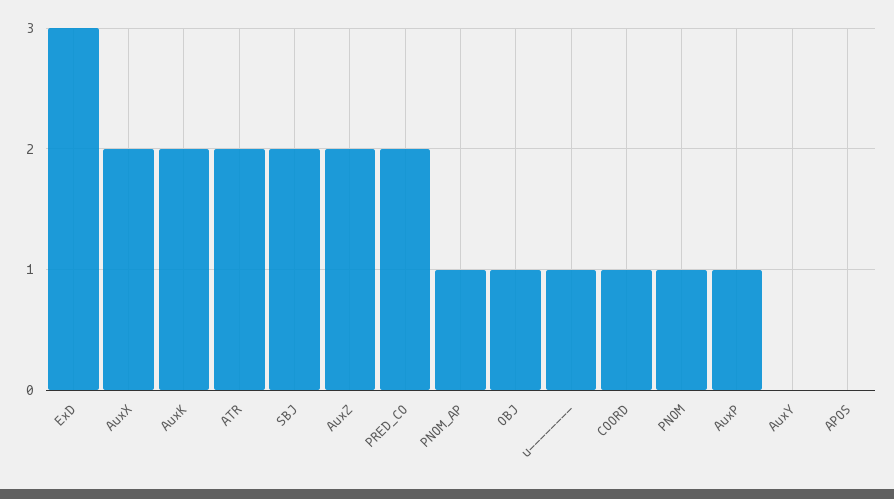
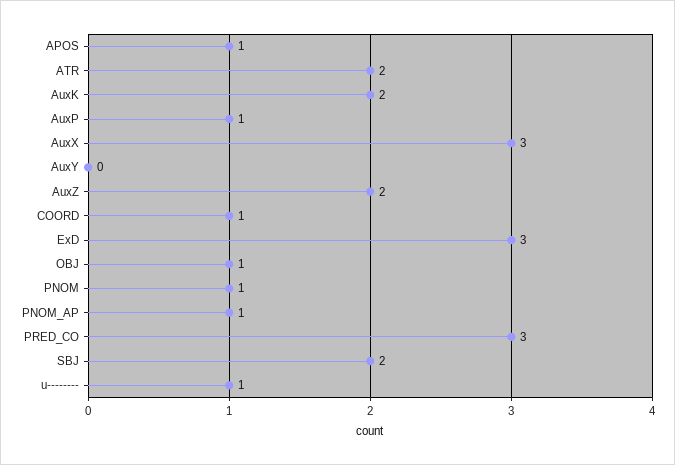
AuxX: 2 -> 3
PRED_CO: 2 -> 3
APOS: 0 -> 1

